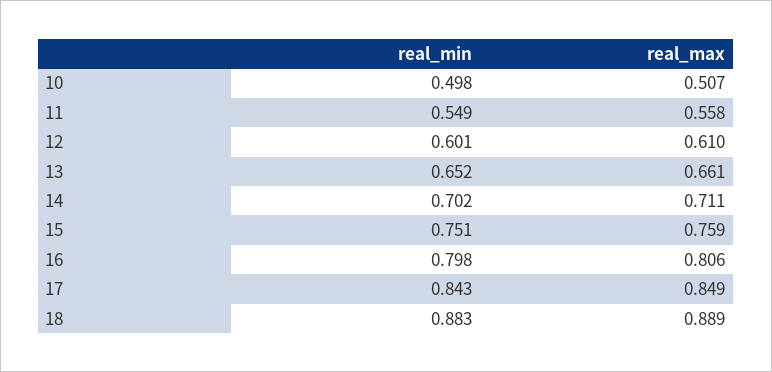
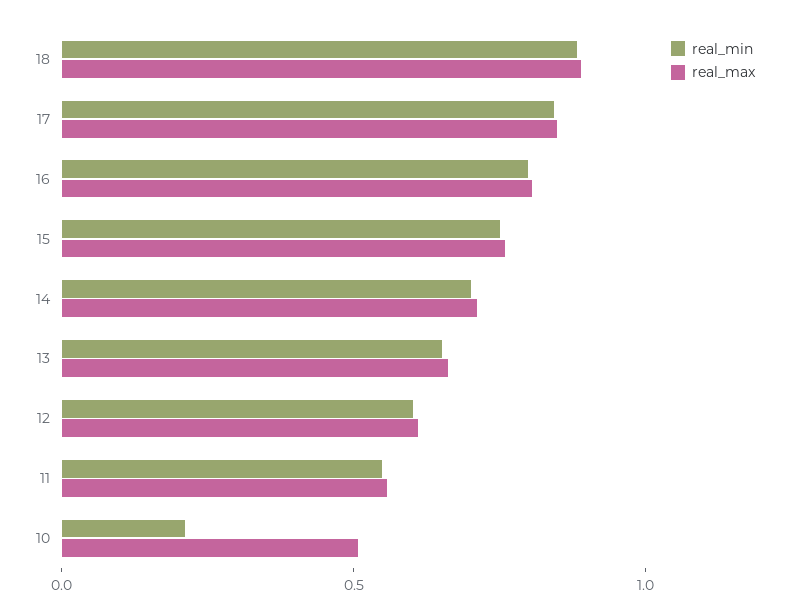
real_min, 10: 0.498 -> 0.2

